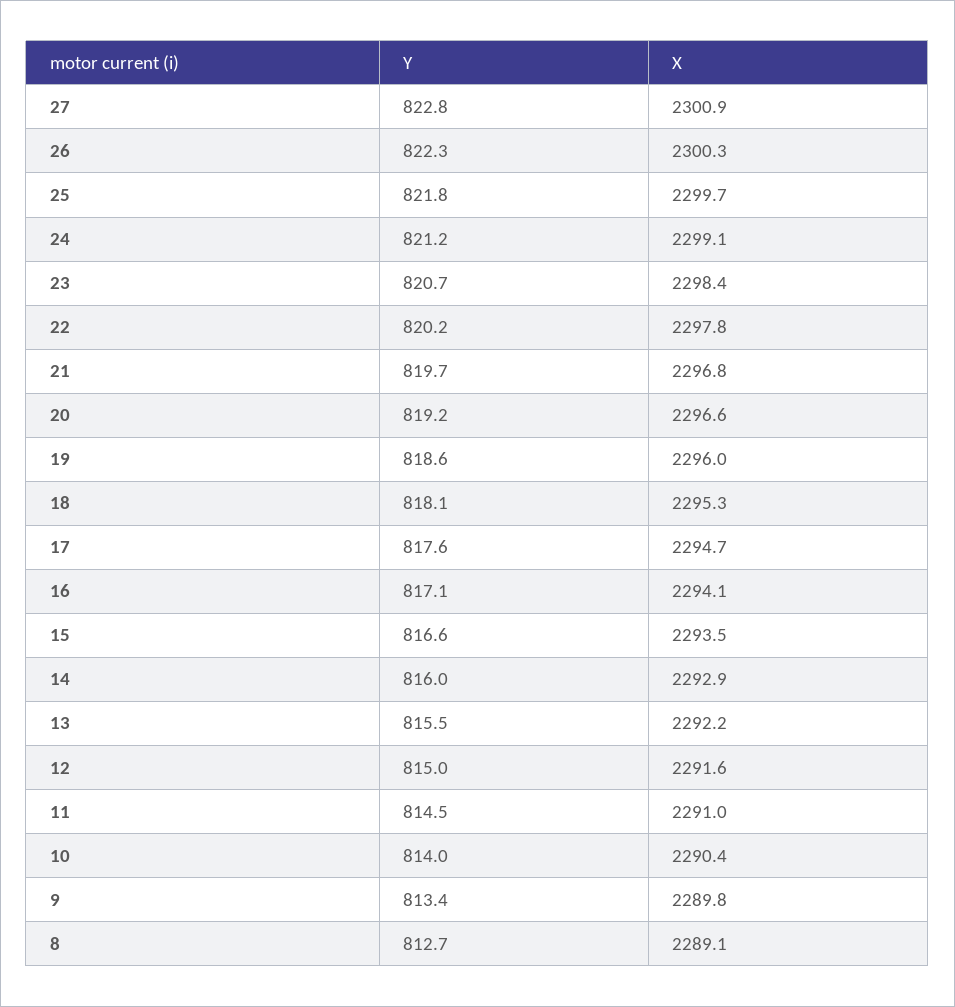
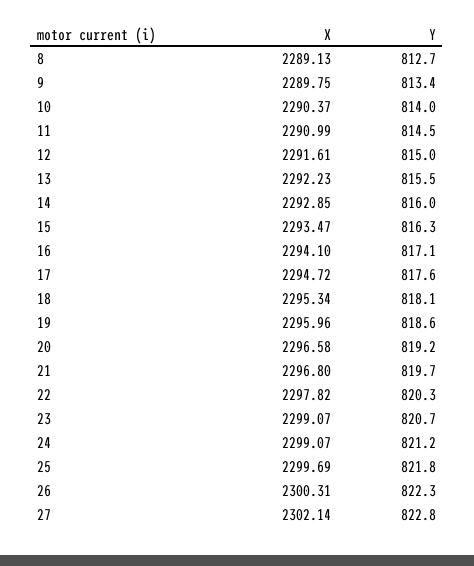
X, 27: 2300.9 -> 2302.14
X, 23: 2298.4 -> 2299.07
Y, 22: 820.2 -> 820.3
Y, 15: 816.6 -> 816.3

